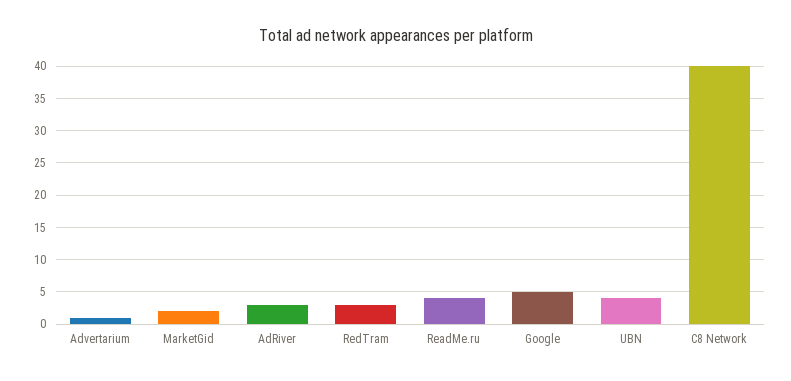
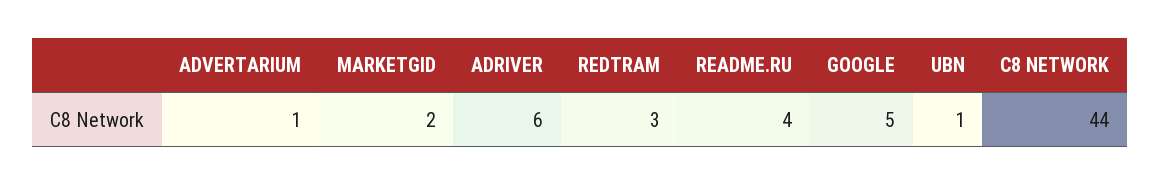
AdRiver: 3 -> 6
UBN: 4 -> 1
C8 Network: 40 -> 44

